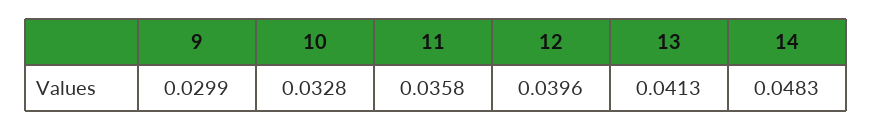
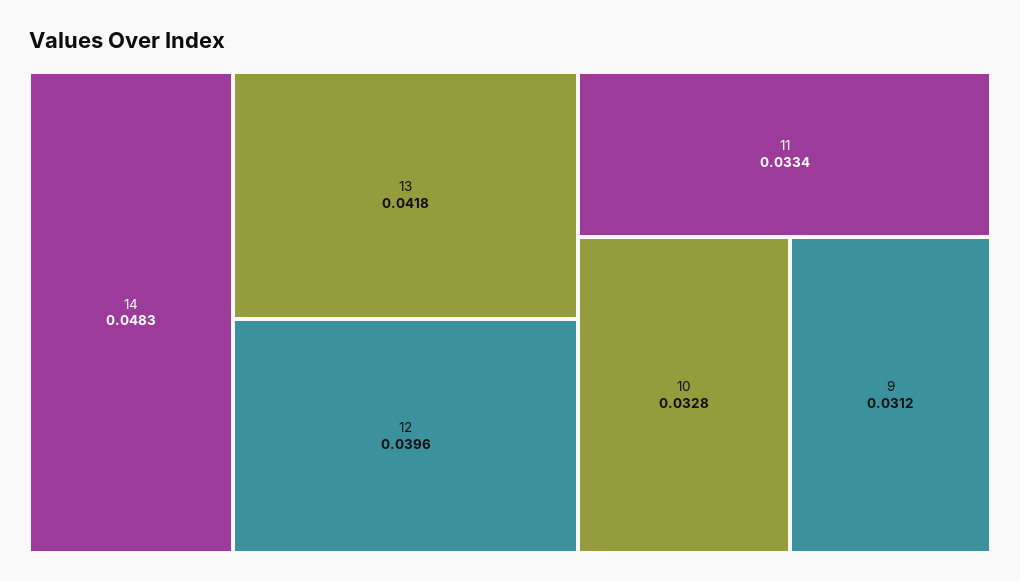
9: 0.0299 -> 0.0312
11: 0.0358 -> 0.0334
13: 0.0413 -> 0.0418

